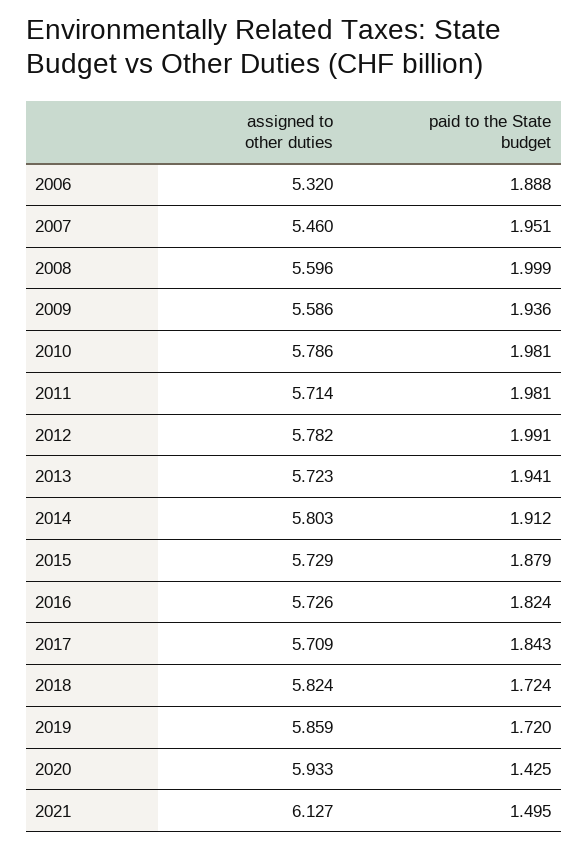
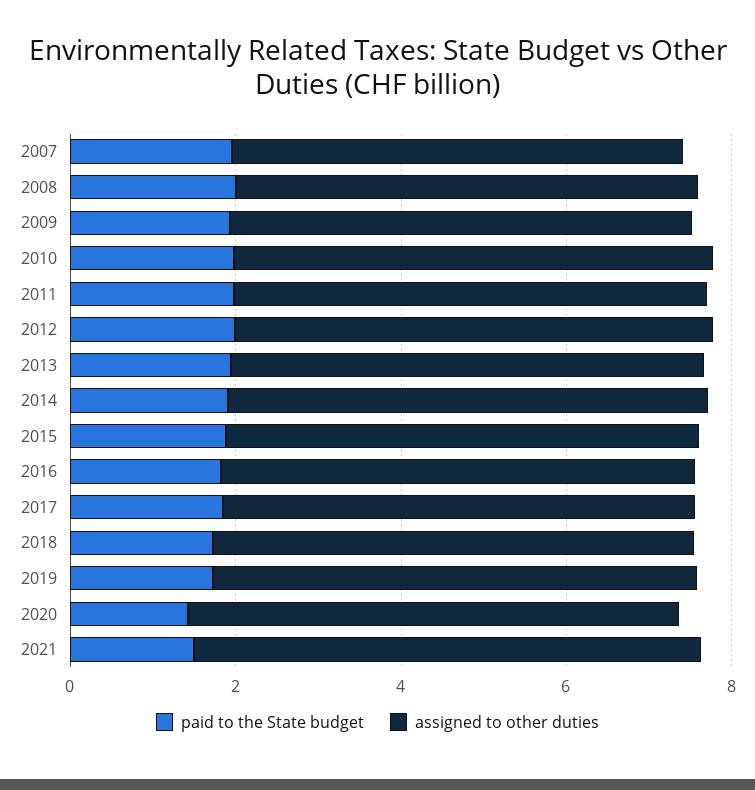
assigned to other duties, 2006: 5.32 -> none
paid to the State budget, 2006: 1.888 -> none

